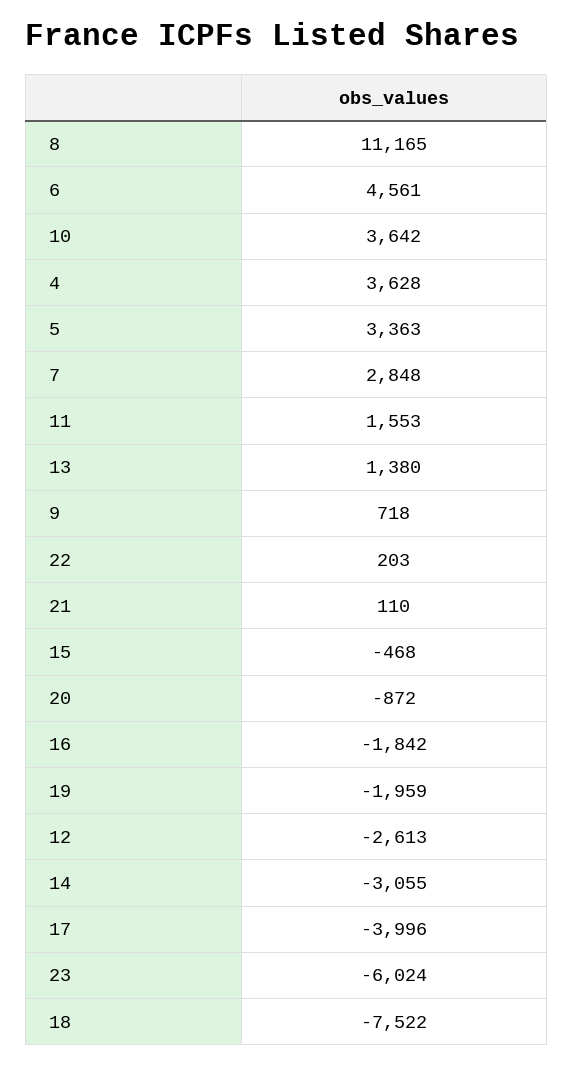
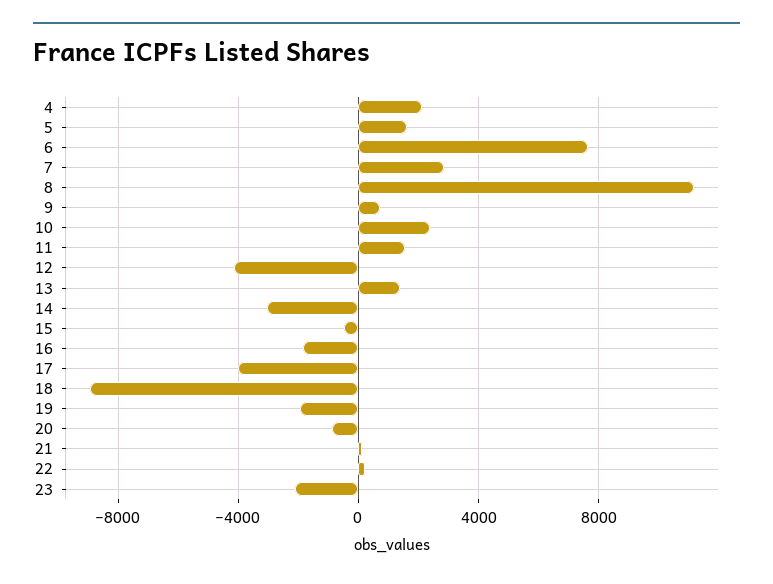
6: 4561 -> 7500
10: 3642 -> 2500
4: 3628 -> 2000
5: 3363 -> 1500
12: -2613 -> -4000
23: -6024 -> -2000
18: -7522 -> -9000

